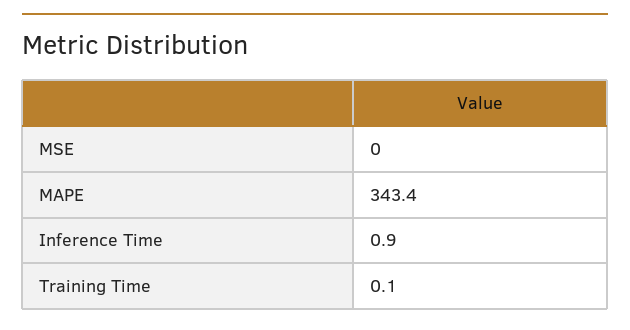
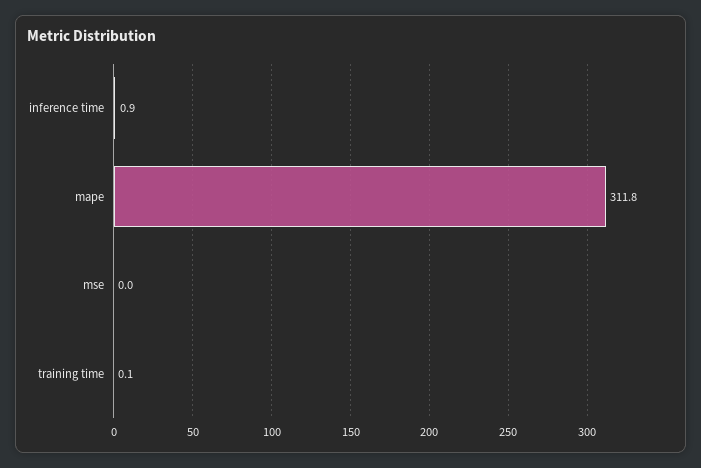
MAPE: 343.4 -> 311.8

